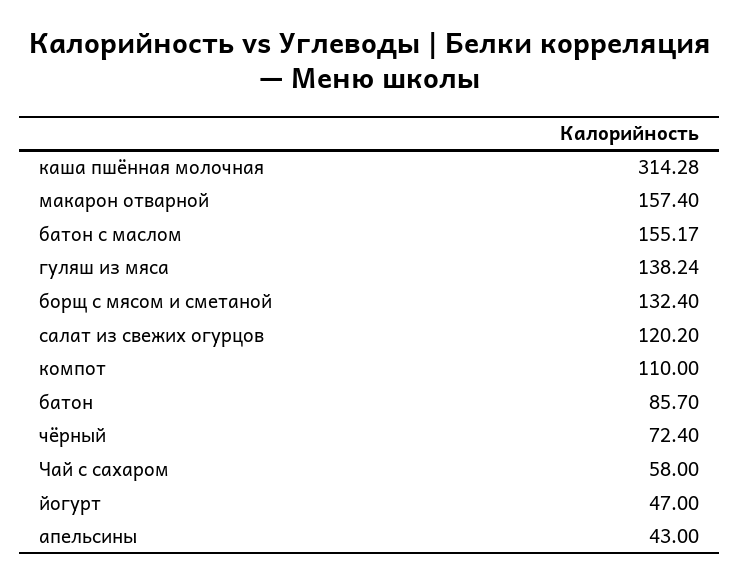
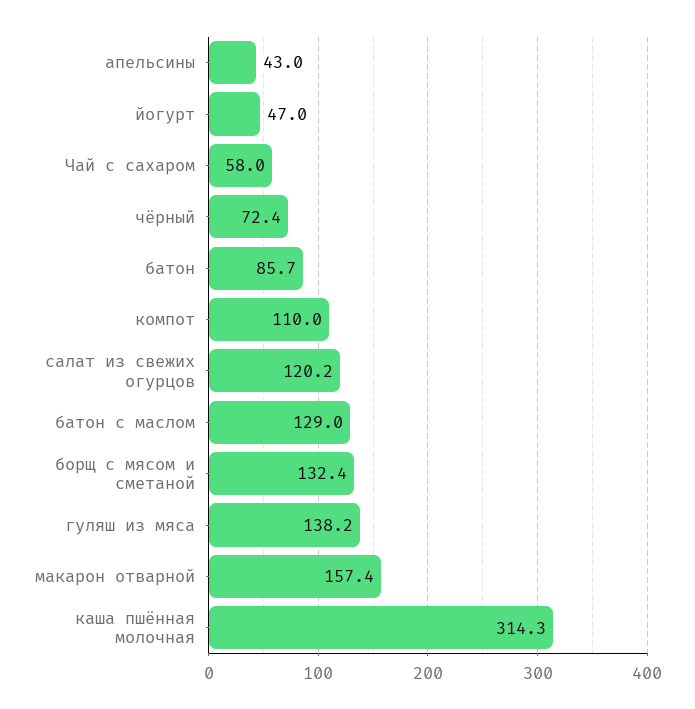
батон с маслом: 155.17 -> 129

